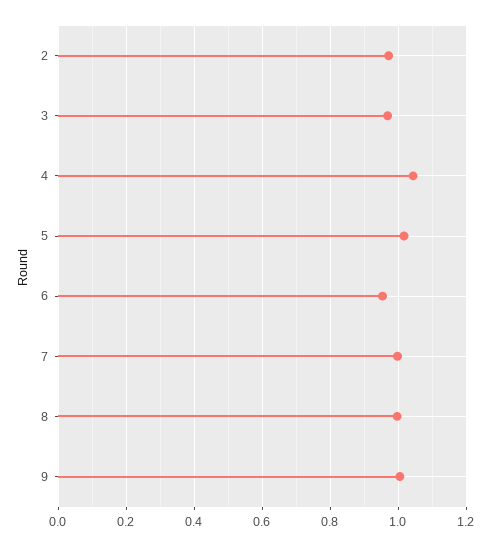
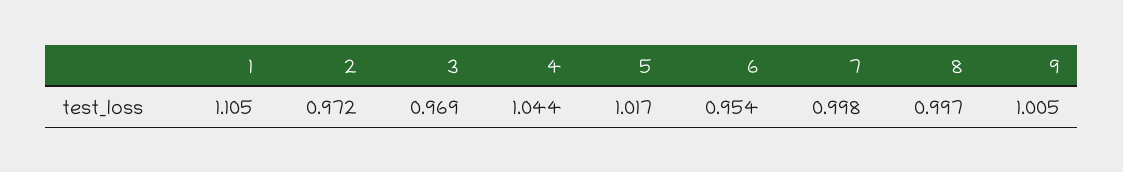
1: none -> 1.105

